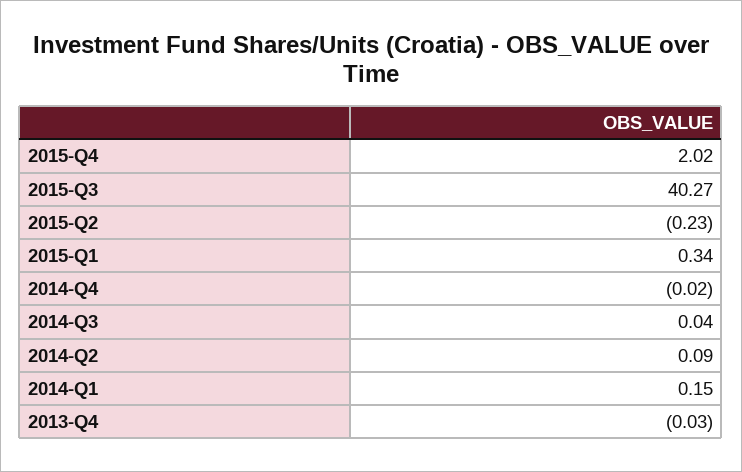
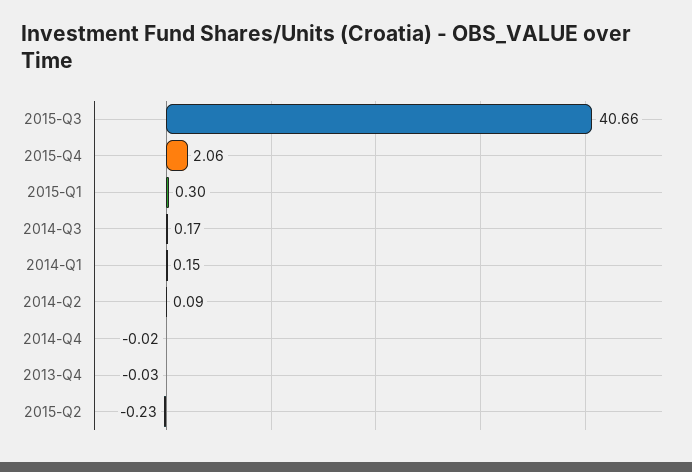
2015-Q4: 2.02 -> 2.06
2015-Q3: 40.27 -> 40.66
2015-Q1: 0.34 -> 0.3
2014-Q3: 0.04 -> 0.17

